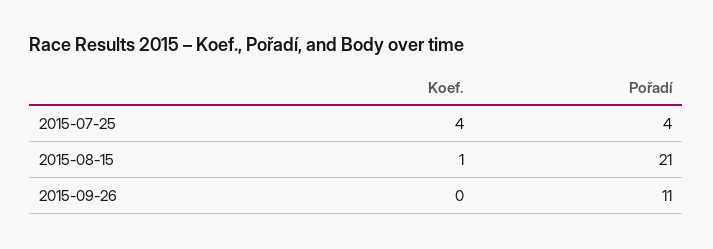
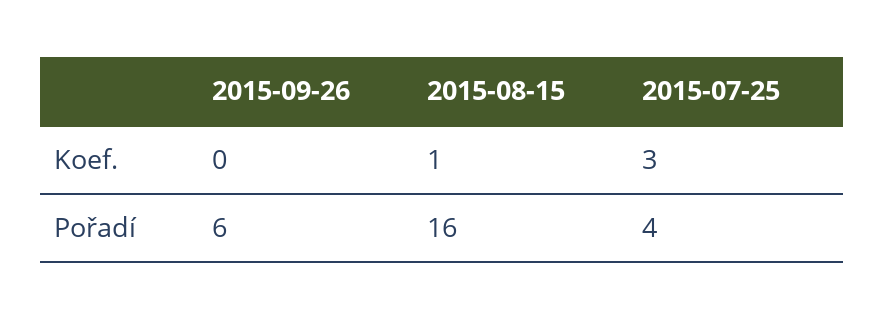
Koef., 2015-07-25: 4 -> 3
Pořadí, 2015-08-15: 21 -> 16
Pořadí, 2015-09-26: 11 -> 6

